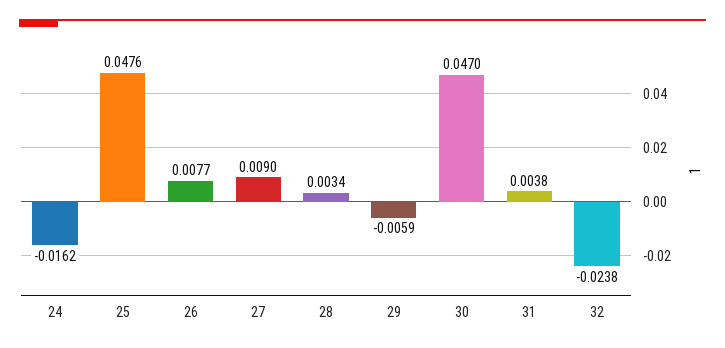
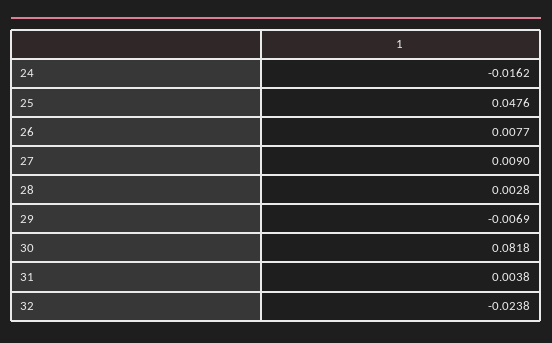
28: 0.0034 -> 0.0028
29: -0.0059 -> -0.0069
30: 0.047 -> 0.0818

